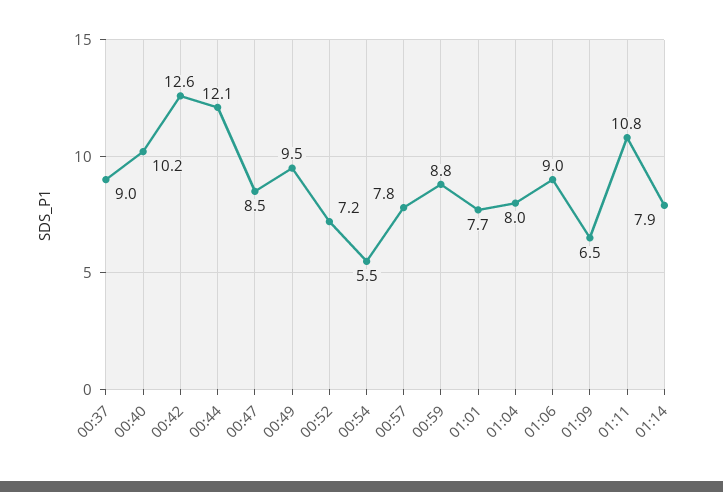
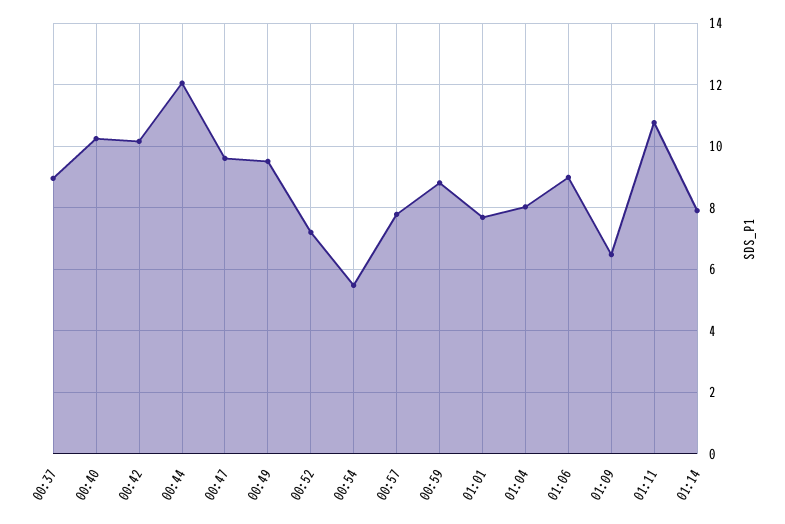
00:42: 12.6 -> 10.2
00:47: 8.5 -> 9.6

